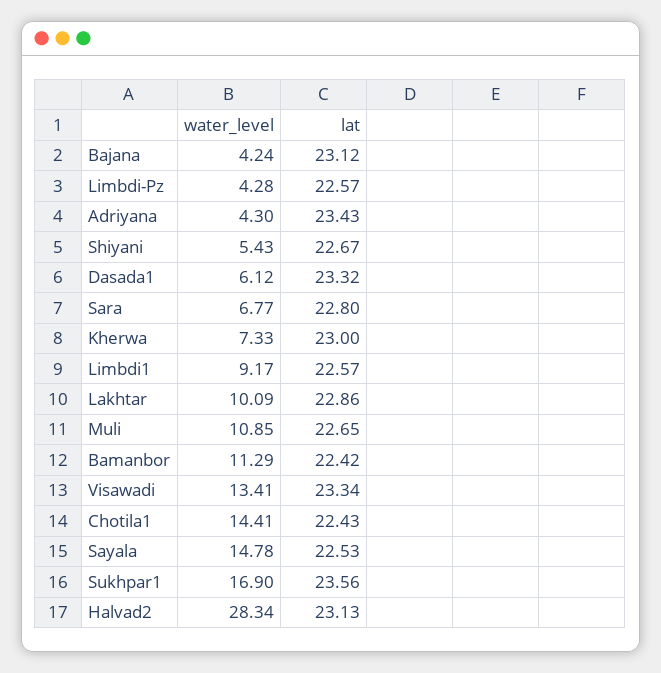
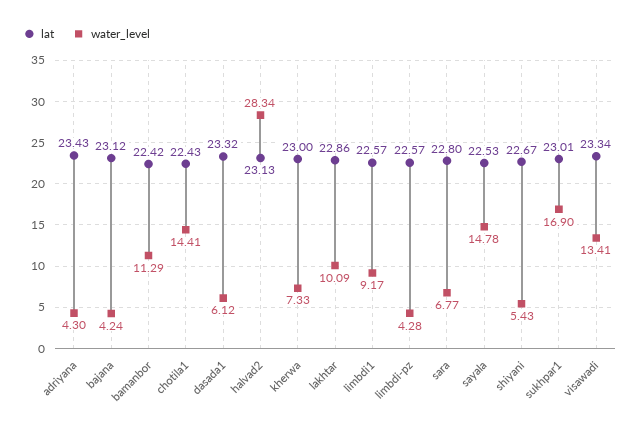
water_level, Muli: 10.85 -> none
lat, Muli: 22.65 -> none
lat, Sukhpar1: 23.56 -> 23.01

